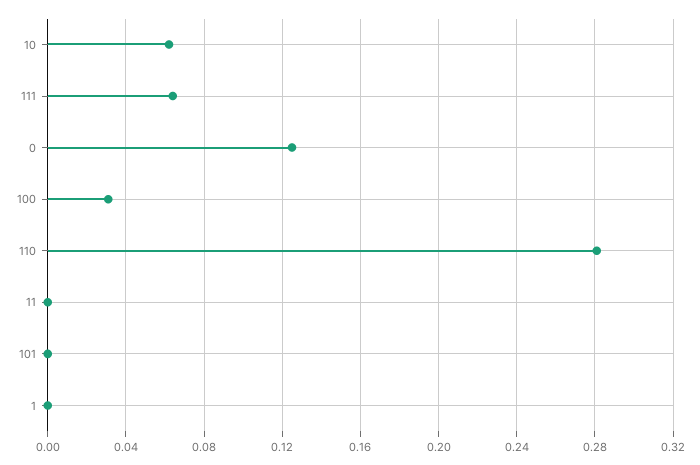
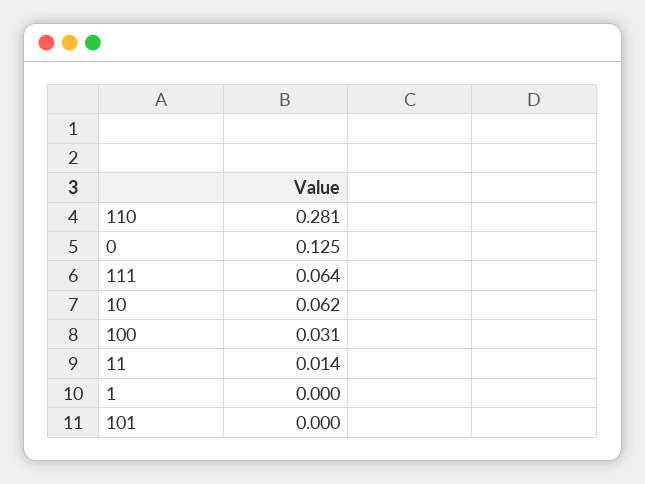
11: 0 -> 0.014

